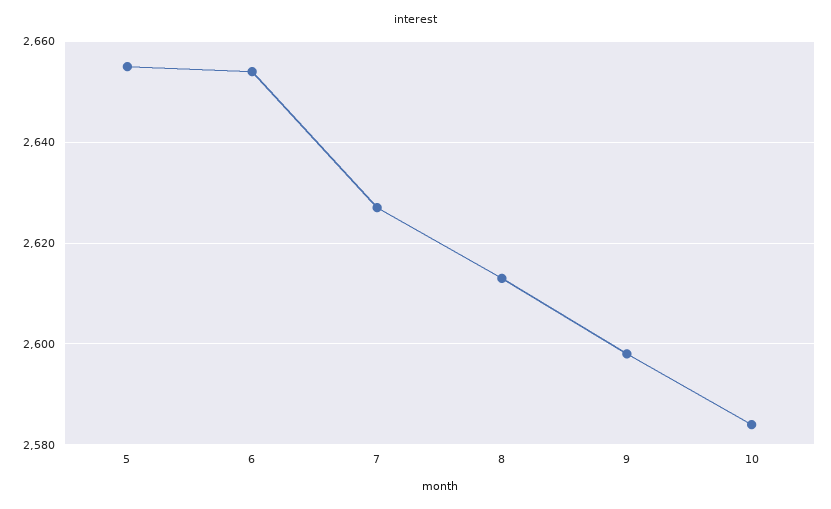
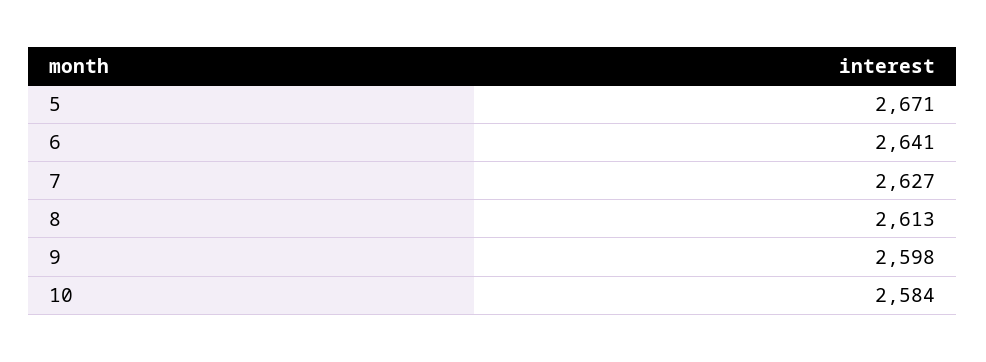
5: 2655 -> 2671
6: 2655 -> 2641

